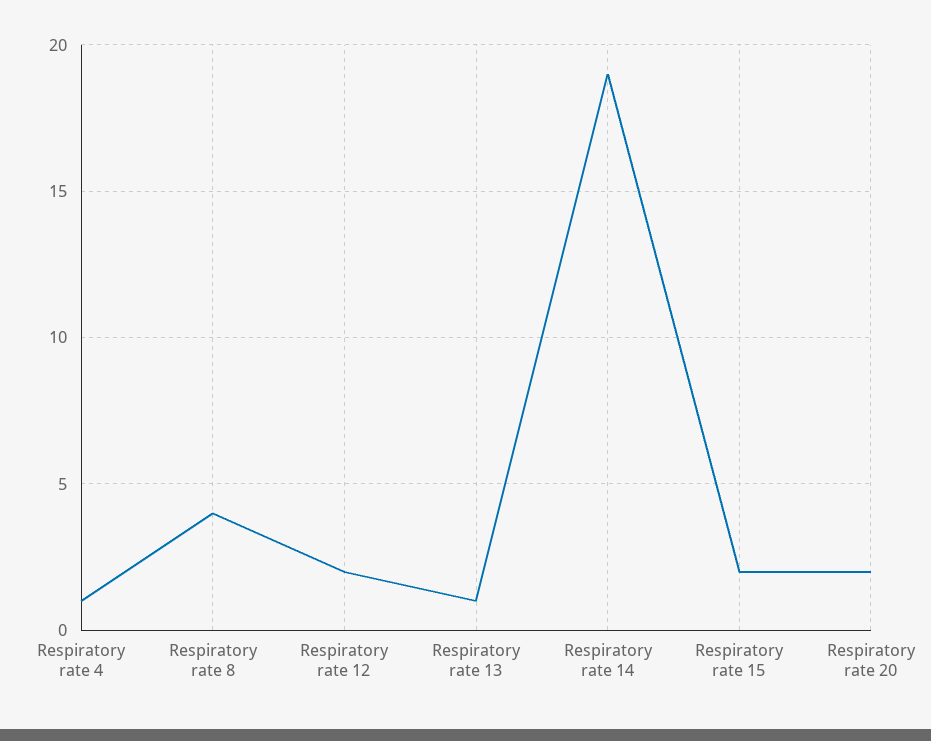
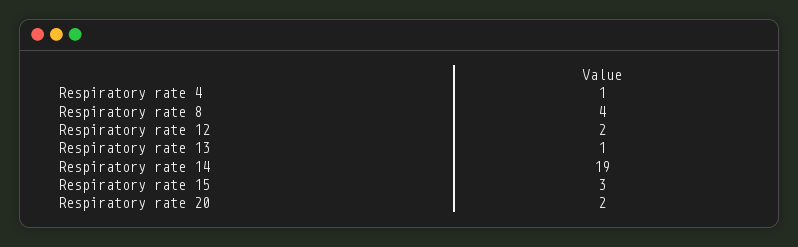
Respiratory rate 15: 2 -> 3

